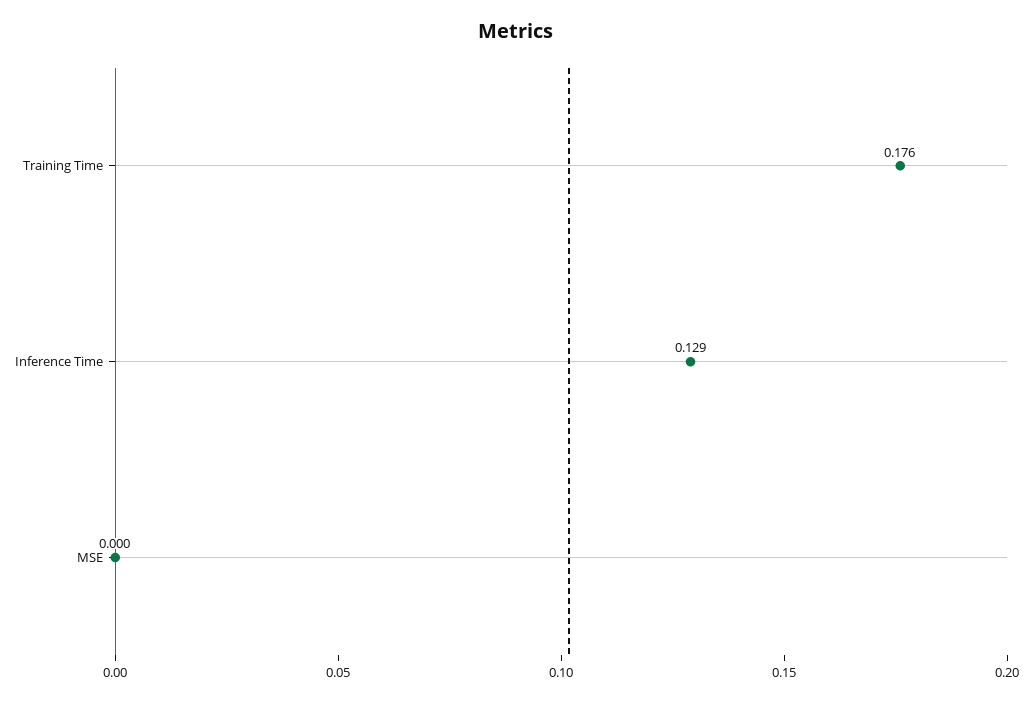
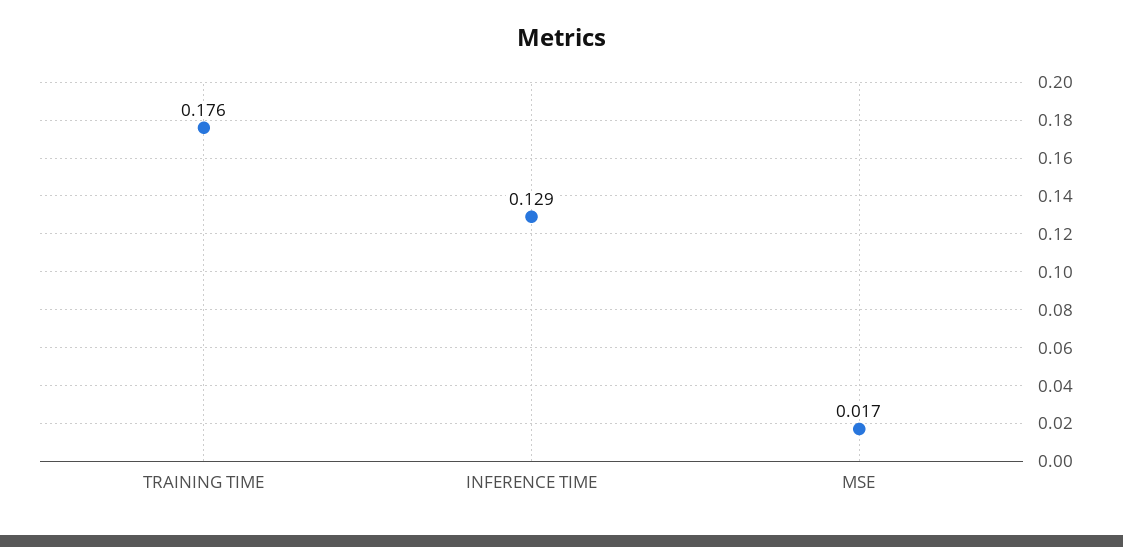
MSE: 0 -> 0.017

